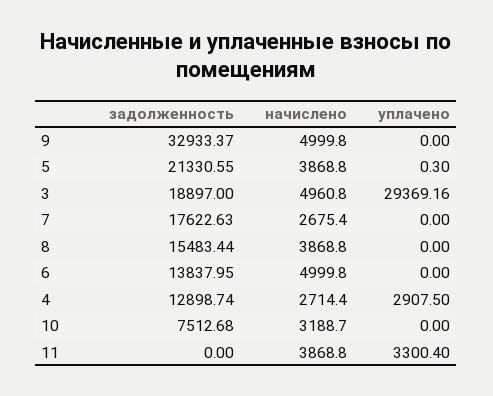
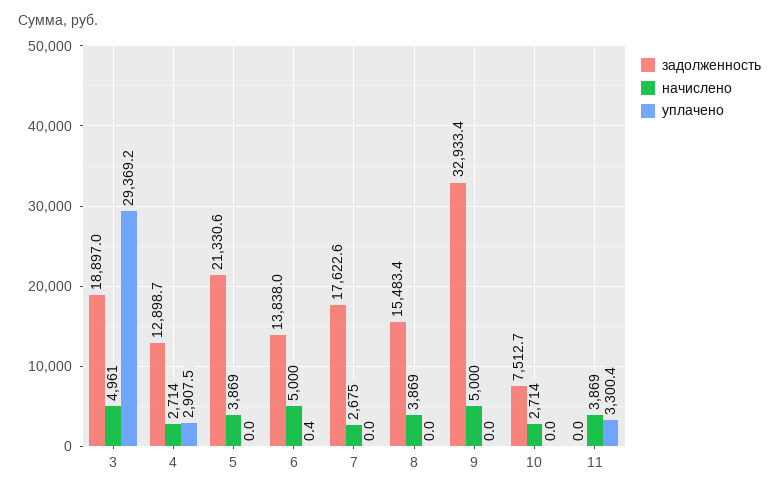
уплачено, 5: 0.3 -> 0
уплачено, 6: 0 -> 0.4
начислено, 10: 3188.7 -> 2714

